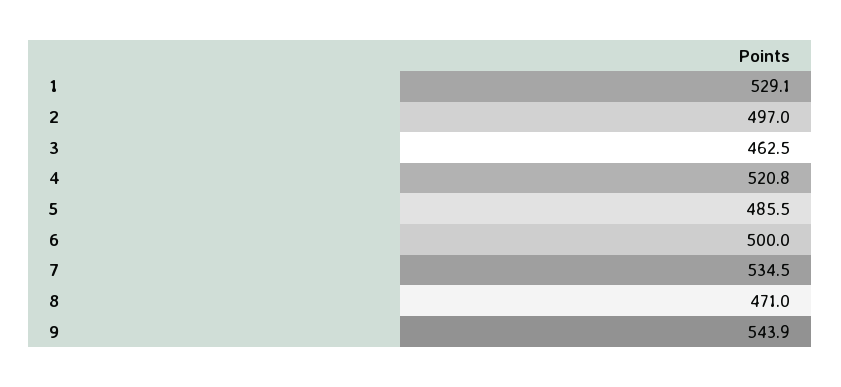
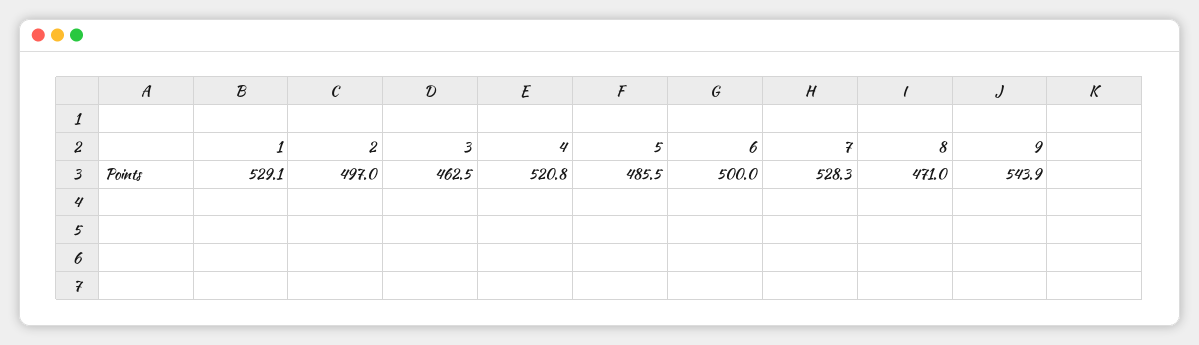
7: 534.5 -> 528.3

